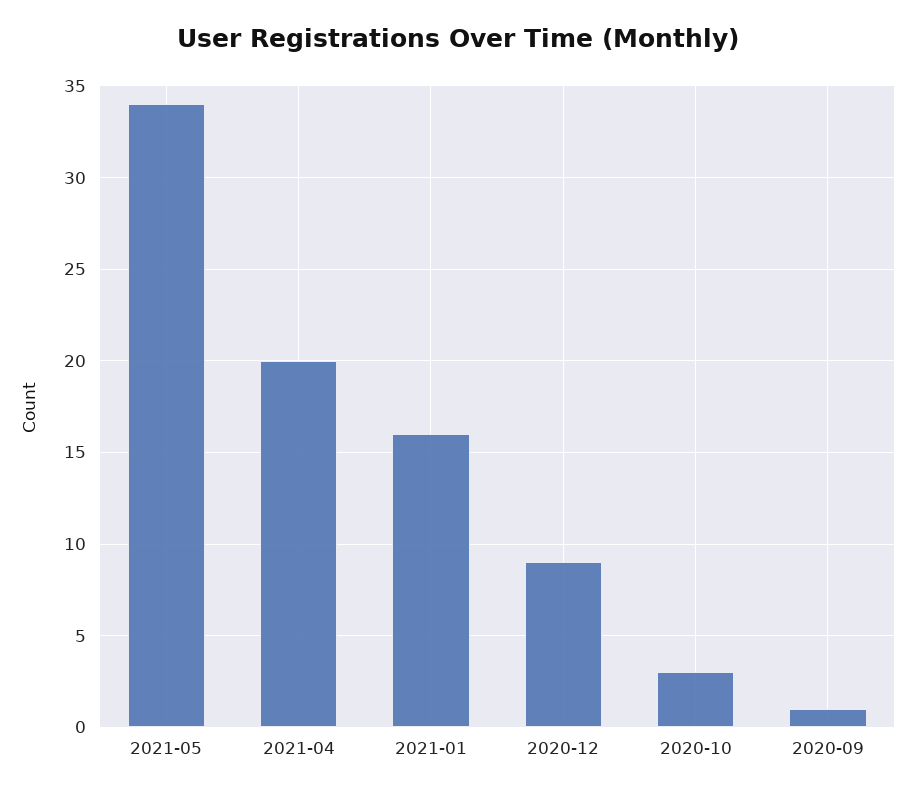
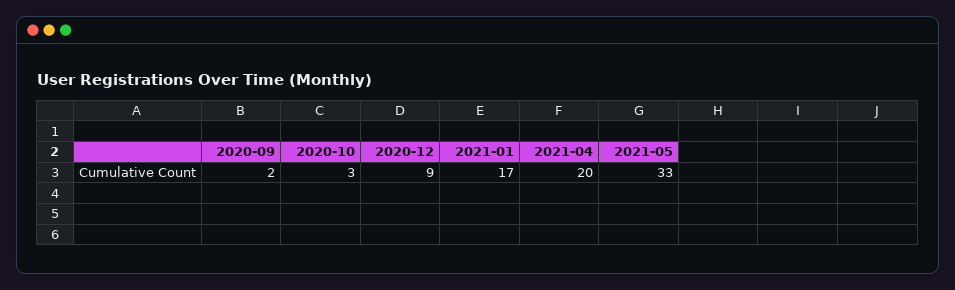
2021-05: 34 -> 33
2021-01: 16 -> 17
2020-09: 1 -> 2

